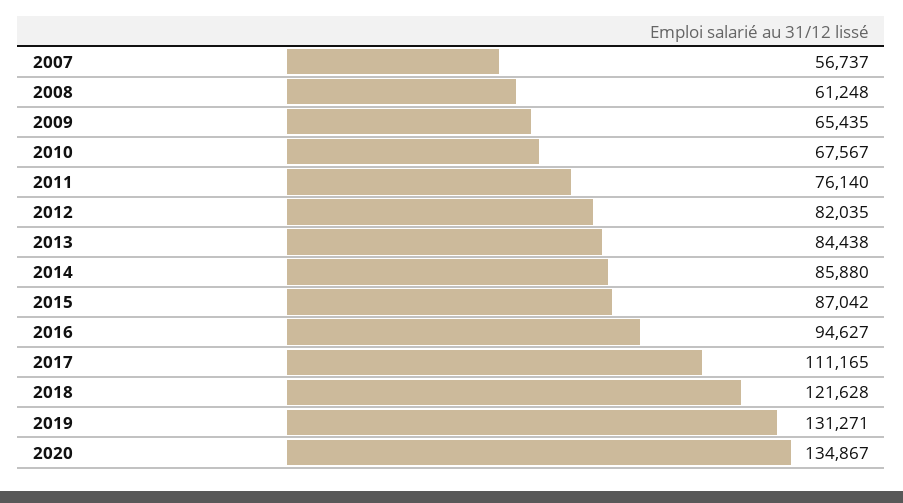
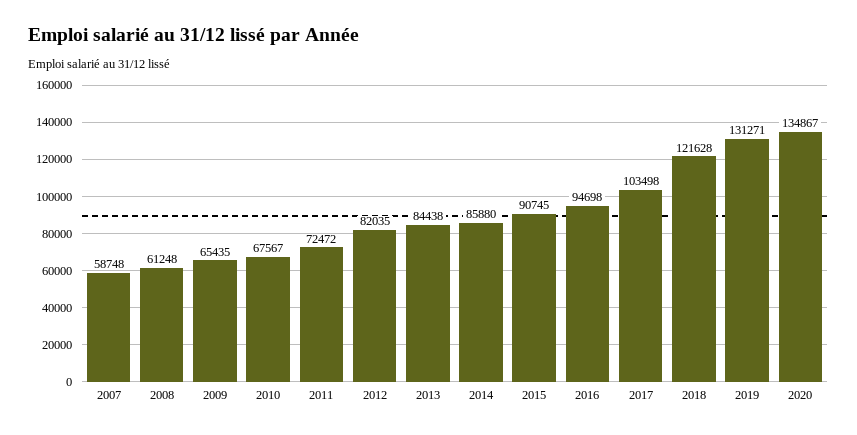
2007: 56737 -> 58748
2011: 76140 -> 72472
2015: 87042 -> 90745
2016: 94627 -> 94698
2017: 111165 -> 103498

